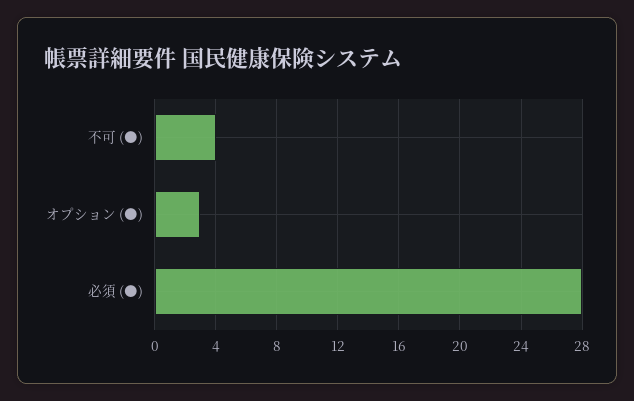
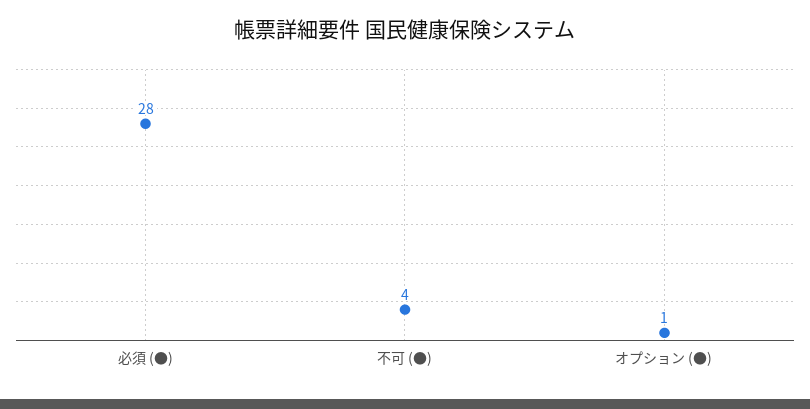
オプション (●): 3 -> 1

